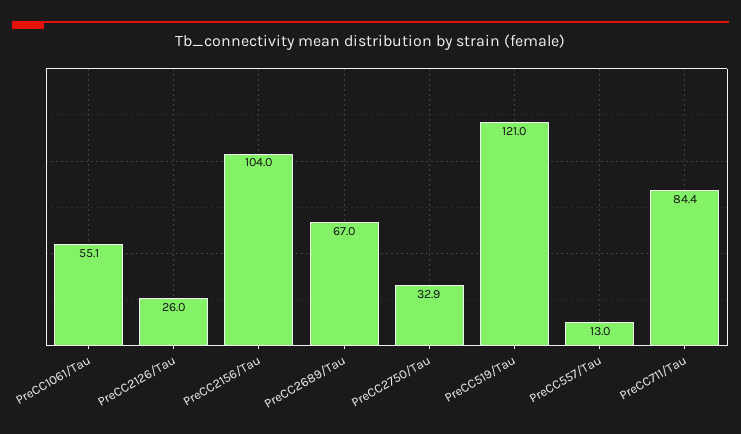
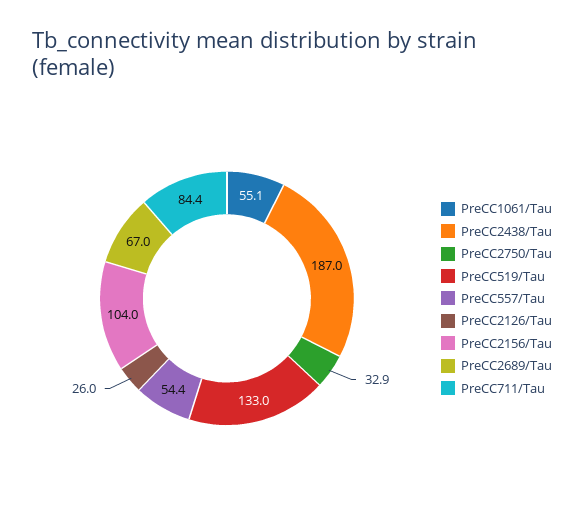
PreCC519/Tau: 121 -> 133
PreCC557/Tau: 13 -> 54.4
PreCC2438/Tau: none -> 187

